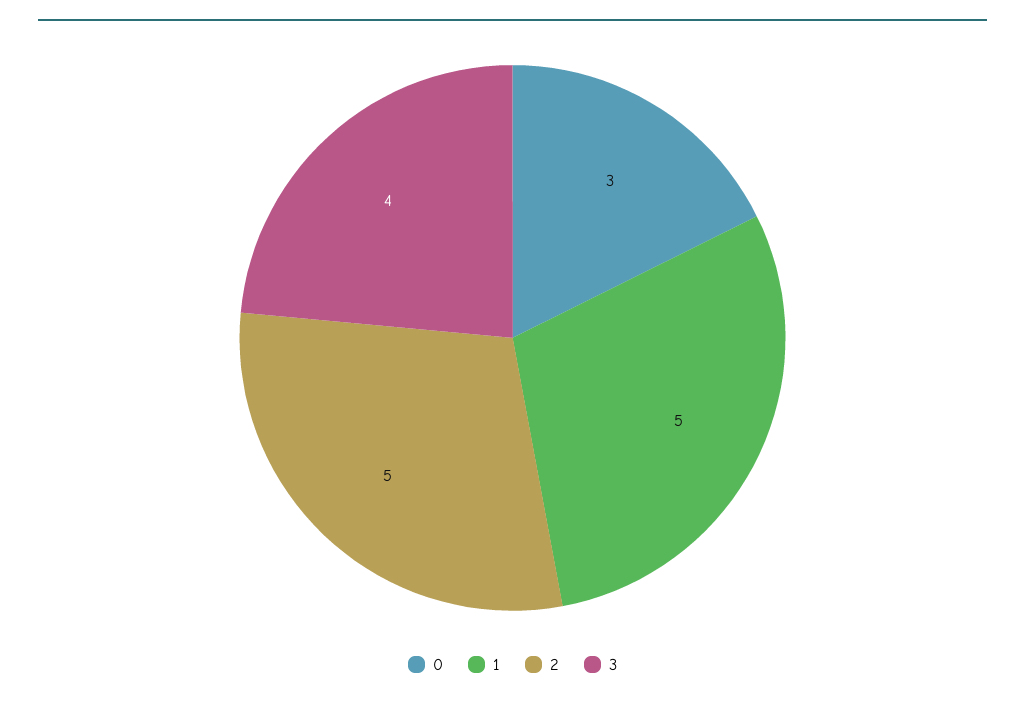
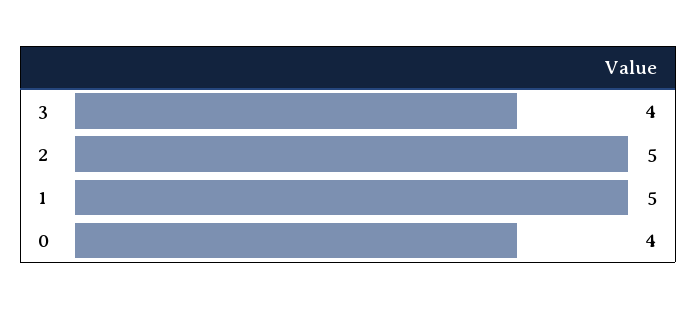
0: 3 -> 4

